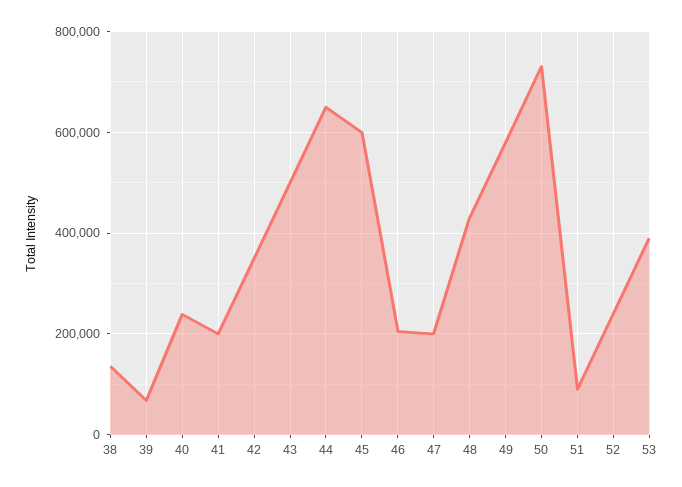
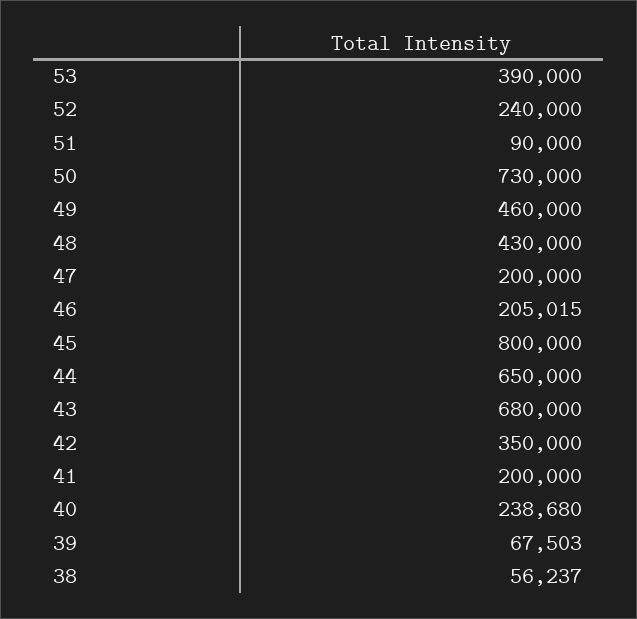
38: 140000 -> 56237
43: 500000 -> 680000
45: 600000 -> 800000
49: 580000 -> 460000

